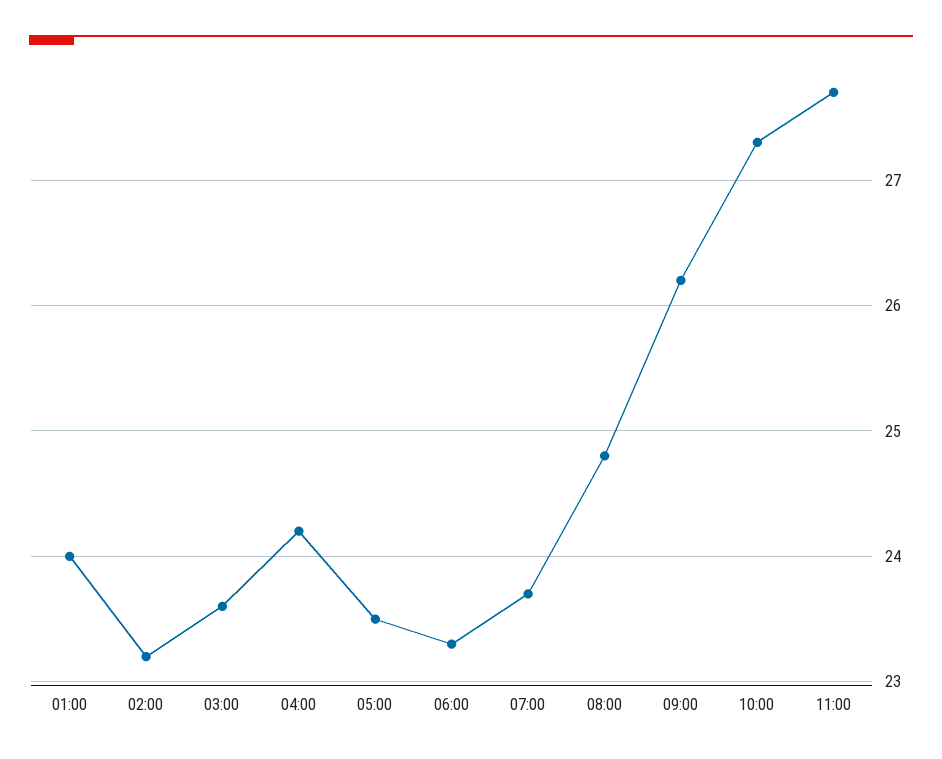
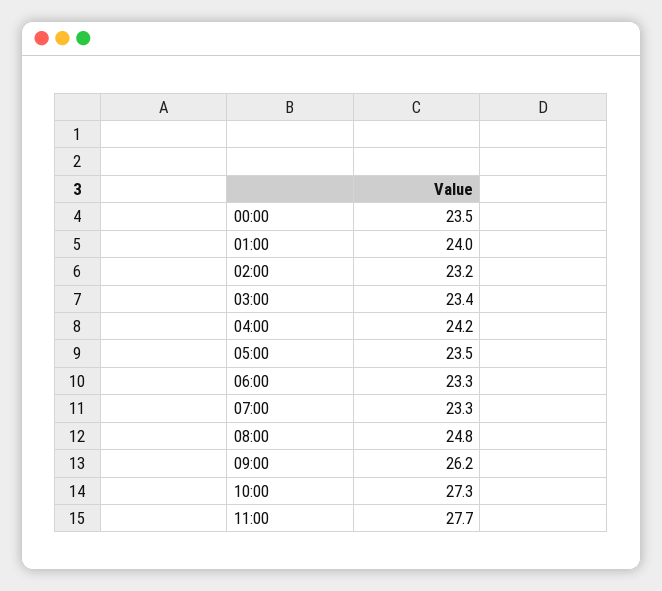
03:00: 23.6 -> 23.4
07:00: 23.7 -> 23.3
00:00: none -> 23.5

